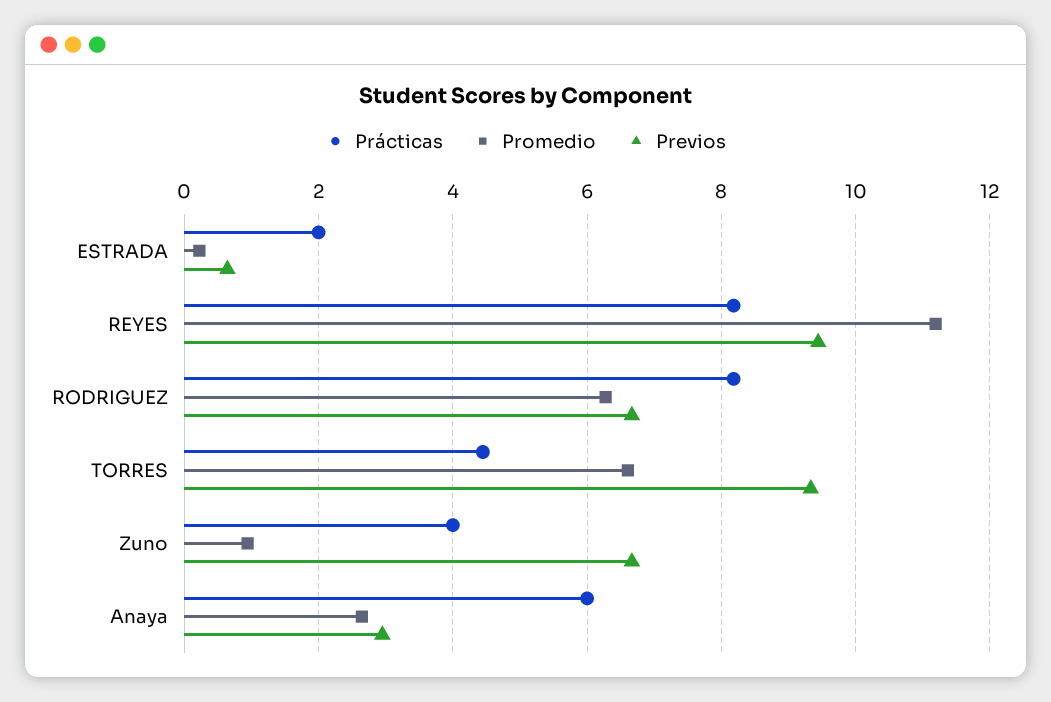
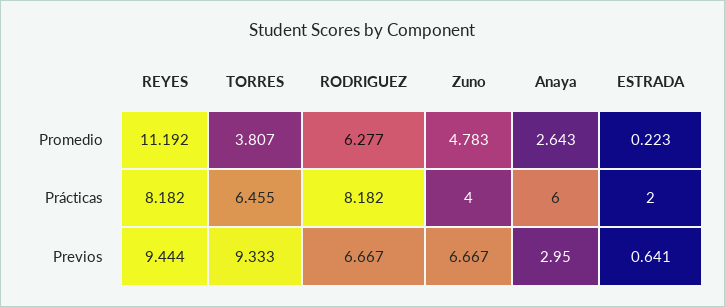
Prácticas, TORRES: 4.4 -> 6.455
Promedio, TORRES: 6.6 -> 3.807
Promedio, Zuno: 1 -> 4.783

